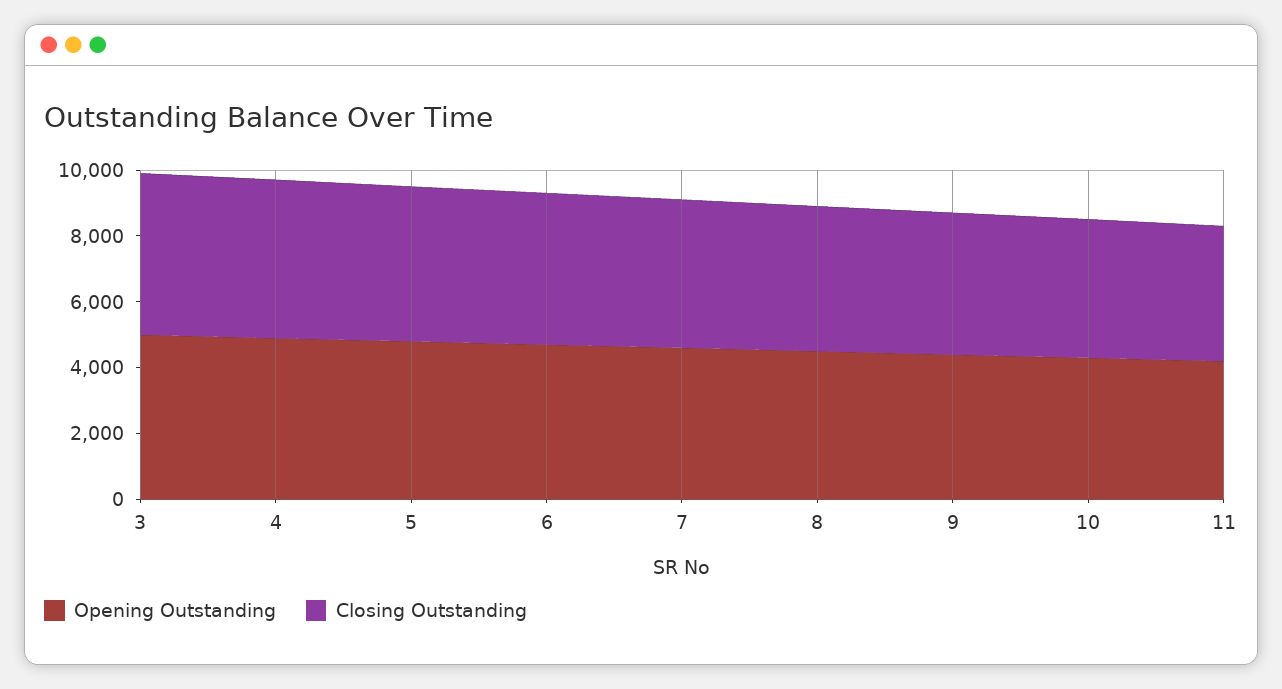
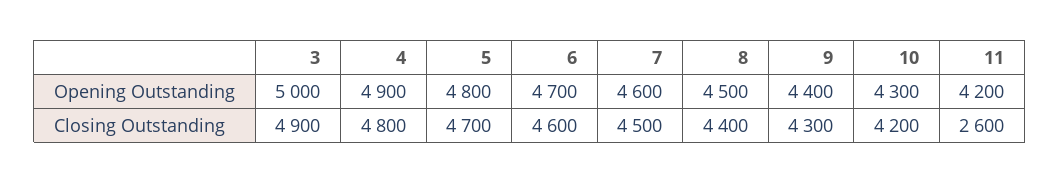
Closing Outstanding, 11: 4000 -> 2600

